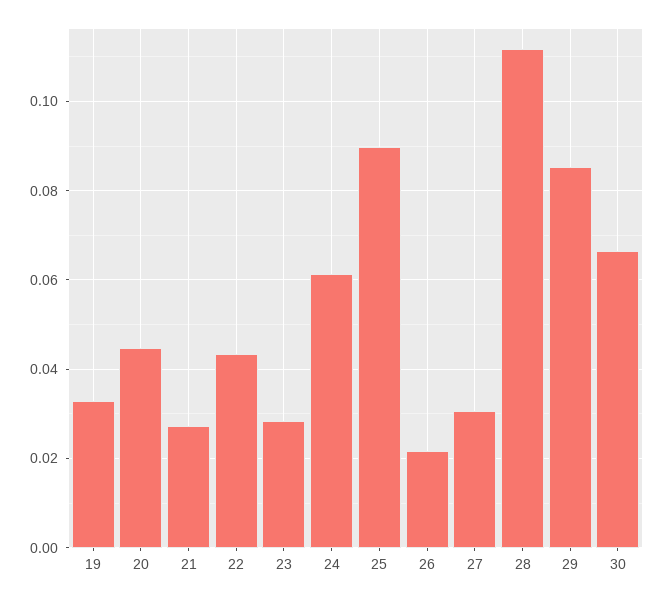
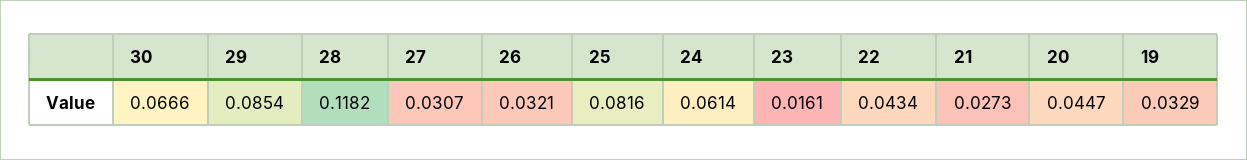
23: 0.028 -> 0.0161
25: 0.09 -> 0.0816
26: 0.022 -> 0.0321
28: 0.112 -> 0.1182

